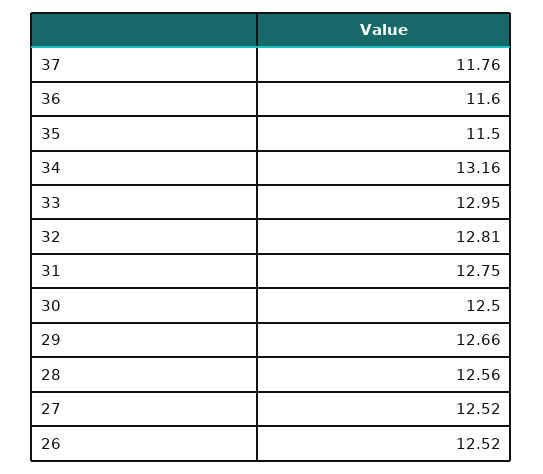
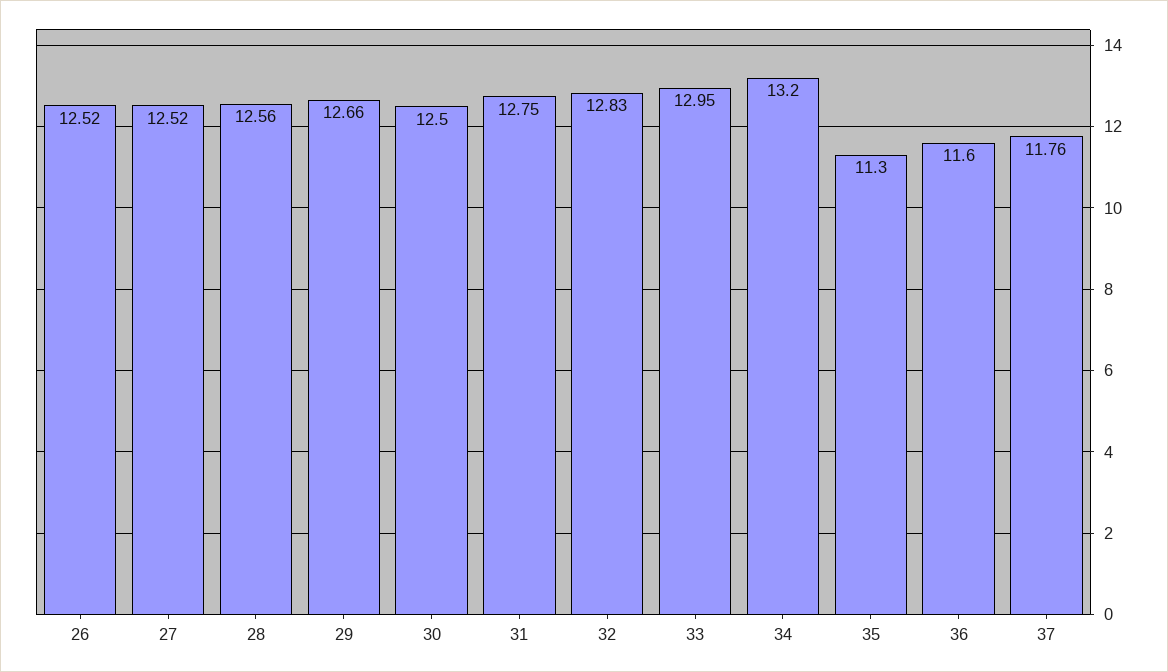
35: 11.5 -> 11.3
34: 13.16 -> 13.2
32: 12.81 -> 12.83

